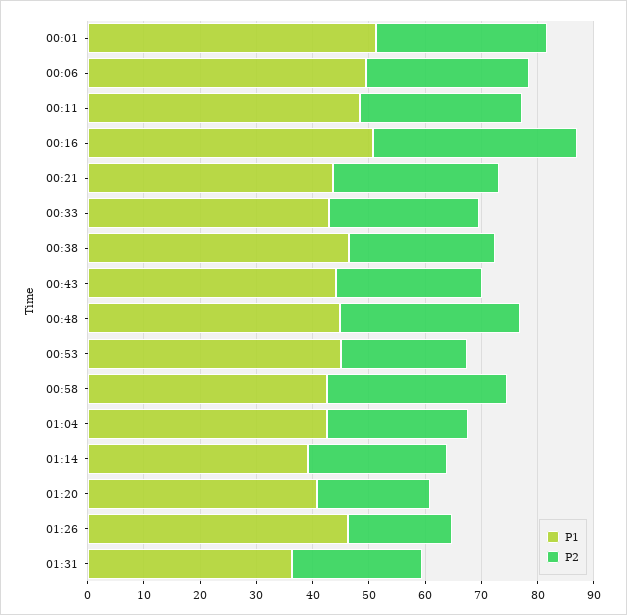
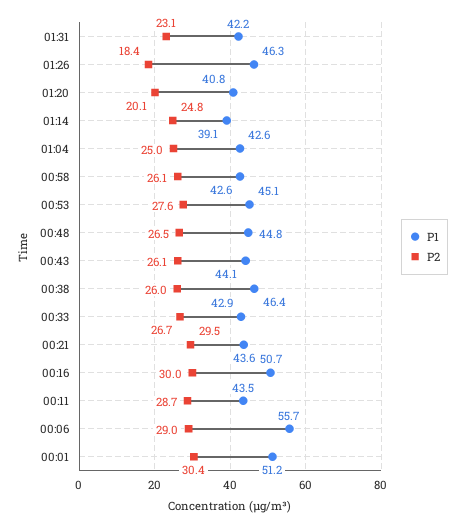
P1, 00:06: 50 -> 55.7
P1, 00:11: 48 -> 43.5
P2, 00:16: 36 -> 30
P2, 00:48: 32 -> 26.5
P2, 00:53: 22 -> 27.6
P2, 00:58: 32 -> 26.1
P1, 01:31: 36 -> 42.2

